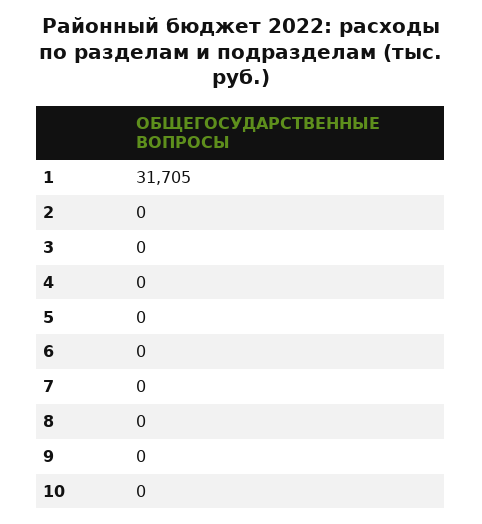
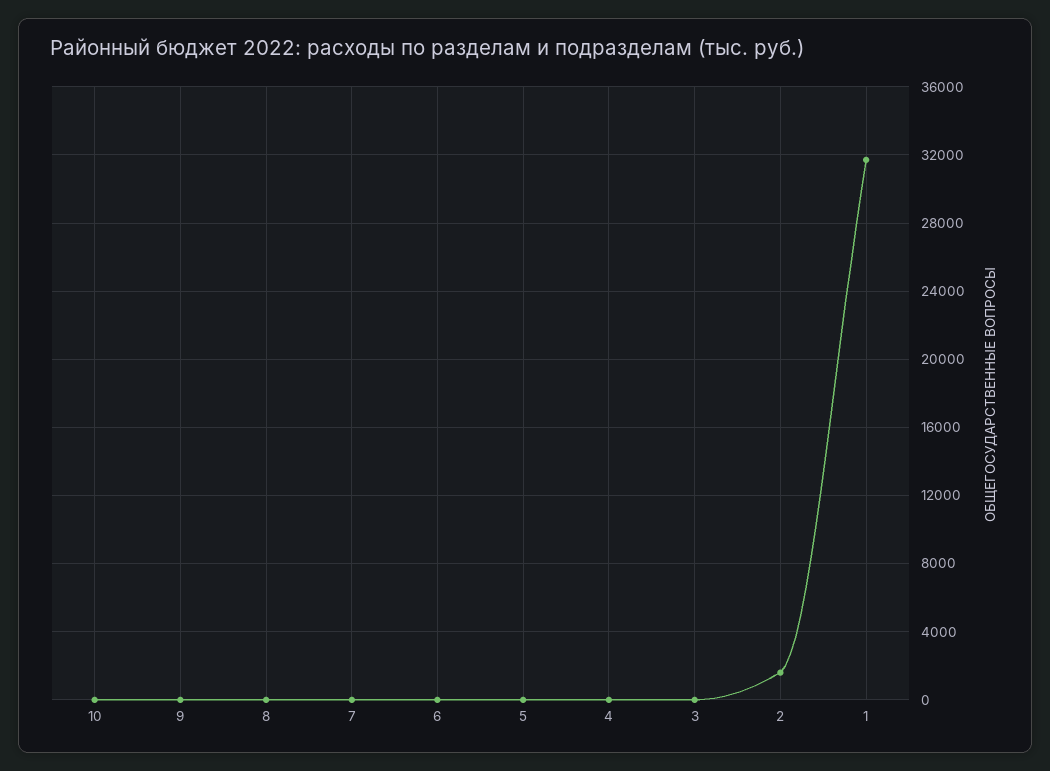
2: 0 -> 1500

